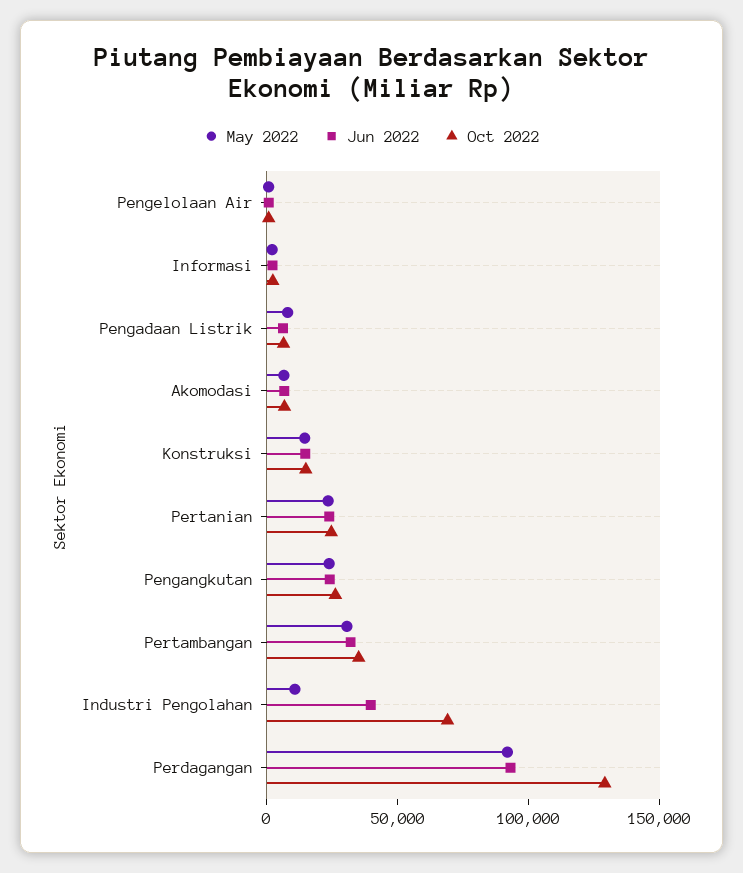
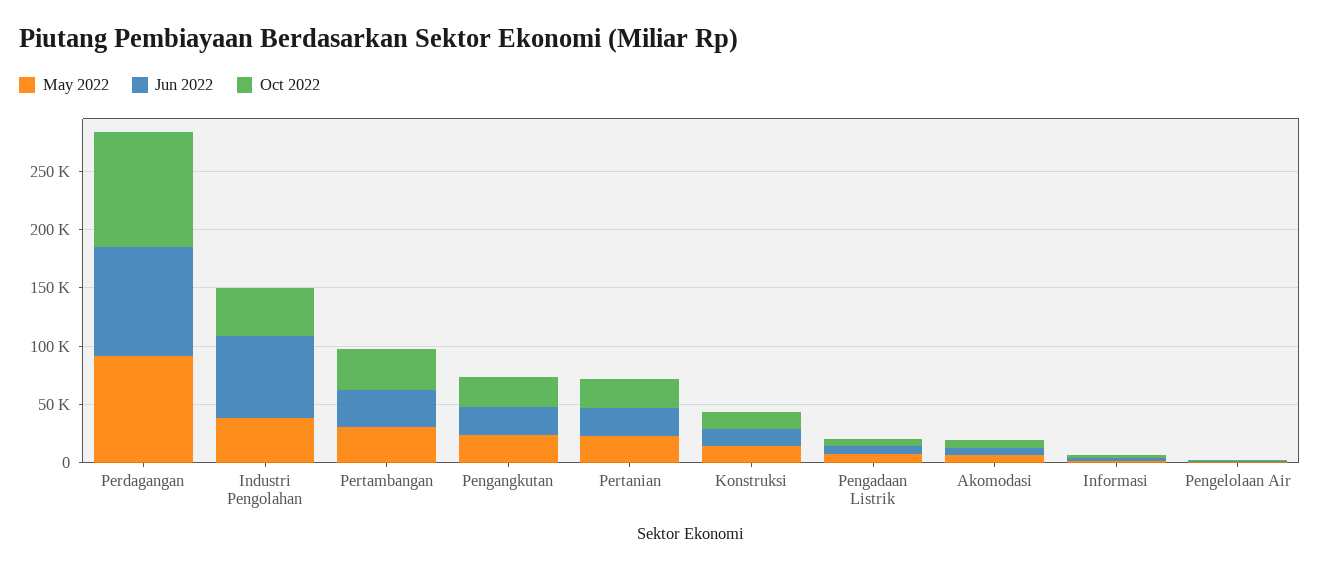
May 2022, Industri Pengolahan: 10000 -> 40000
Jun 2022, Industri Pengolahan: 40000 -> 70000
Oct 2022, Industri Pengolahan: 70000 -> 40000
Oct 2022, Perdagangan: 130000 -> 100000

